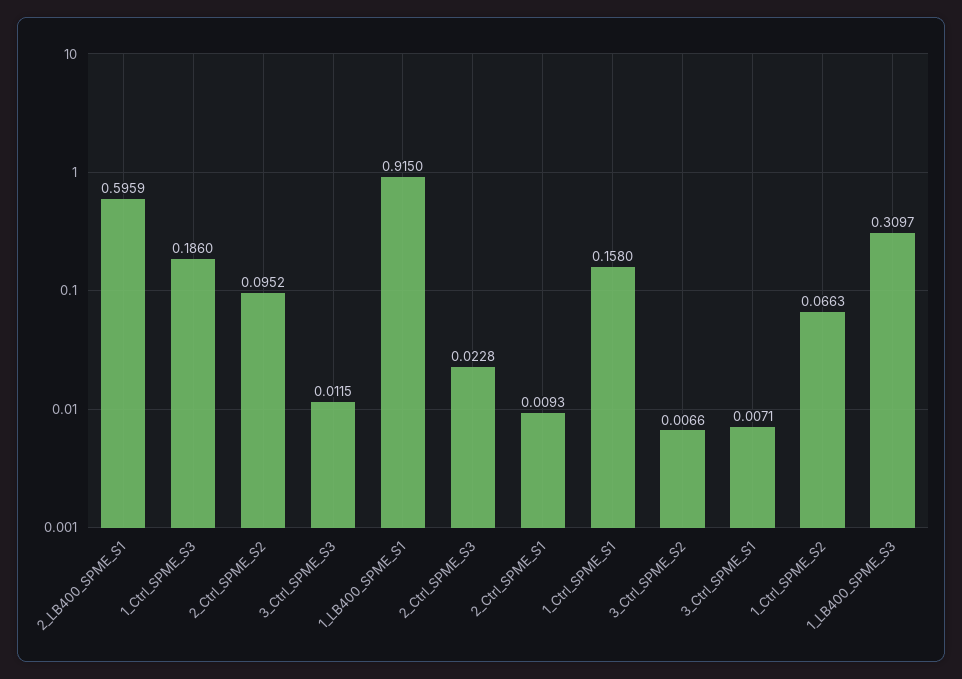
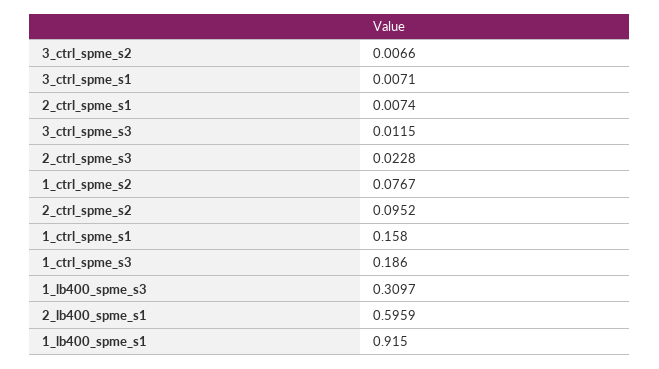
2_Ctrl_SPME_S1: 0.0093 -> 0.0074
1_Ctrl_SPME_S2: 0.0663 -> 0.0767

